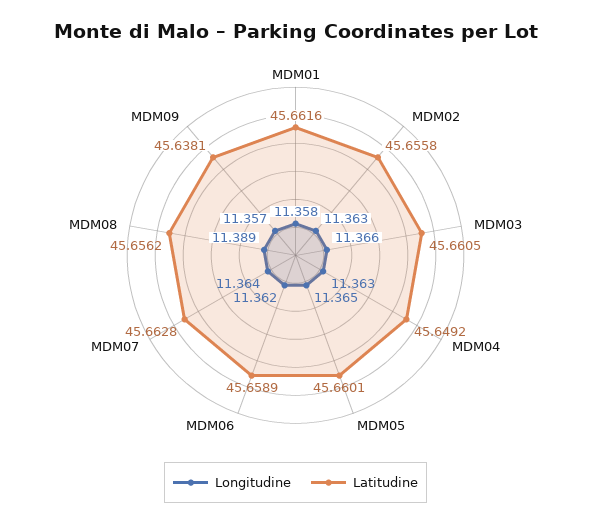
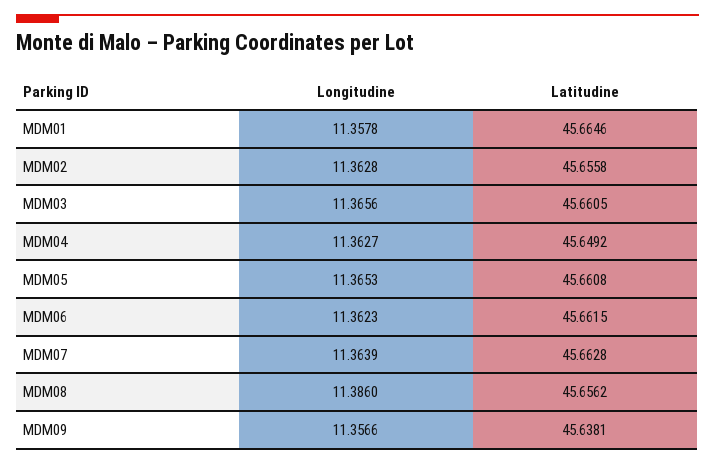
Latitudine, MDM01: 45.6616 -> 45.6646
Latitudine, MDM05: 45.6601 -> 45.6608
Latitudine, MDM06: 45.6589 -> 45.6615
Longitudine, MDM08: 11.389 -> 11.386

